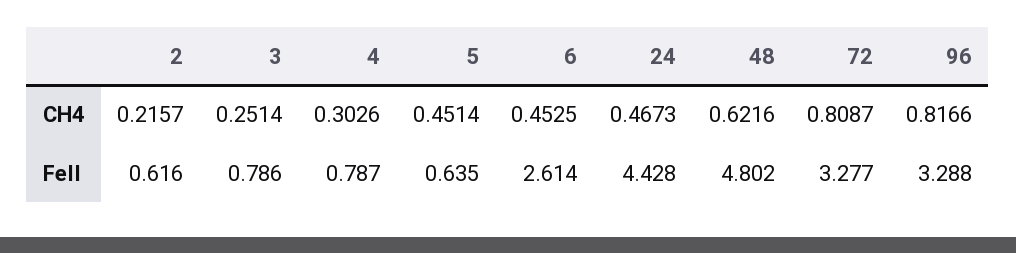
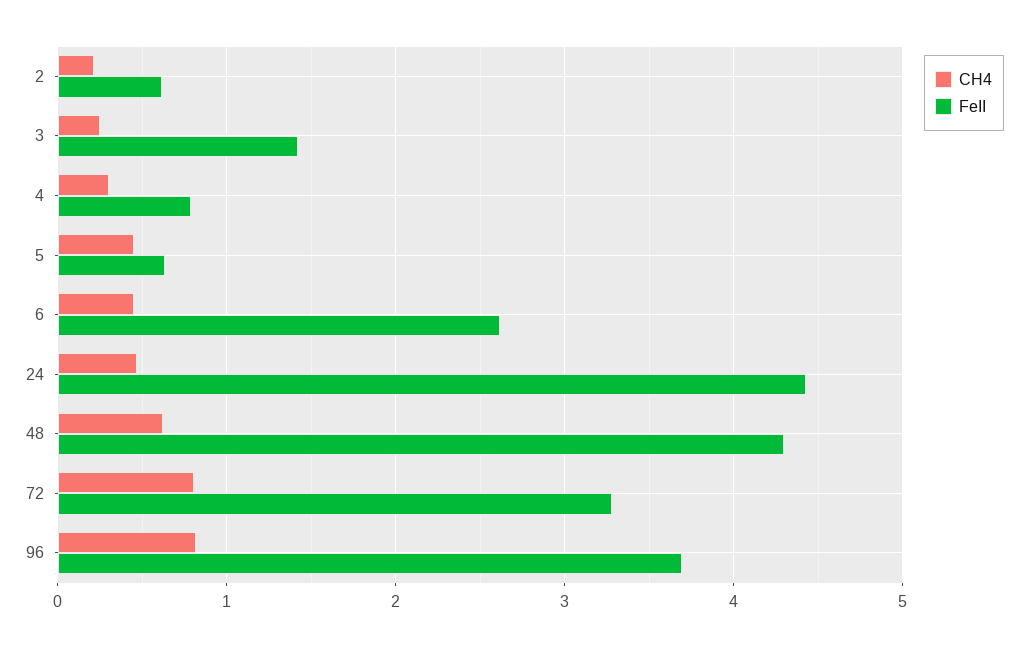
FeII, 3: 0.786 -> 1.4
FeII, 48: 4.802 -> 4.3
FeII, 96: 3.288 -> 3.7

